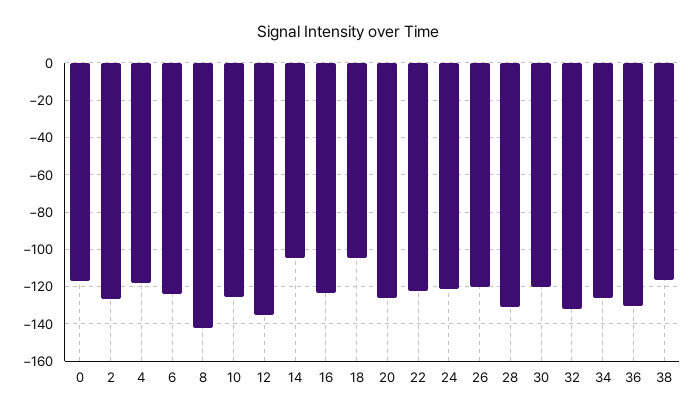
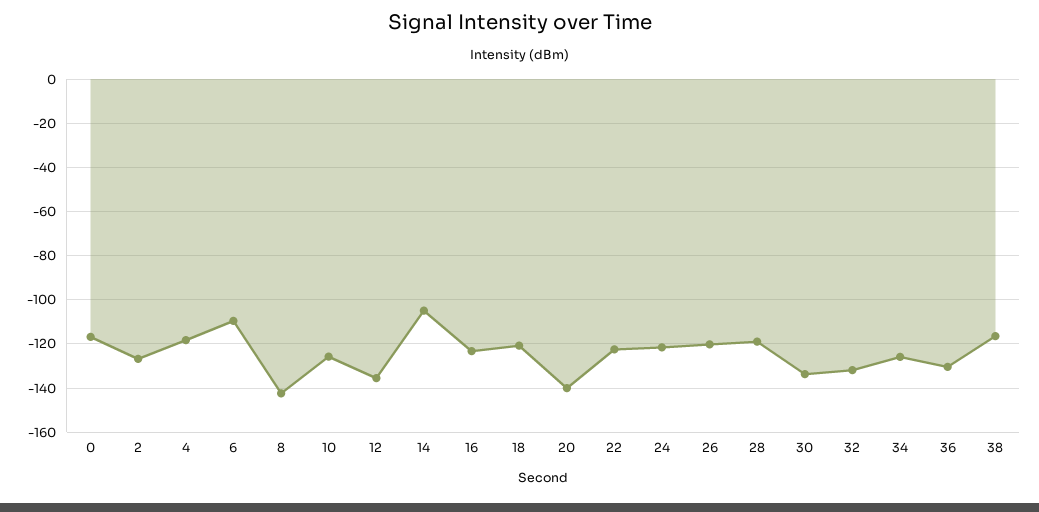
6: -125 -> -110
18: -105 -> -120
20: -125 -> -140
28: -130 -> -120
30: -120 -> -135

